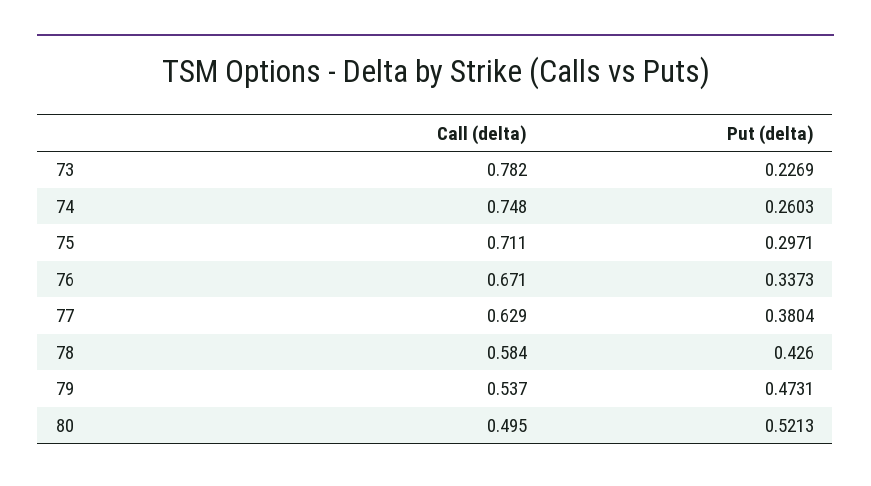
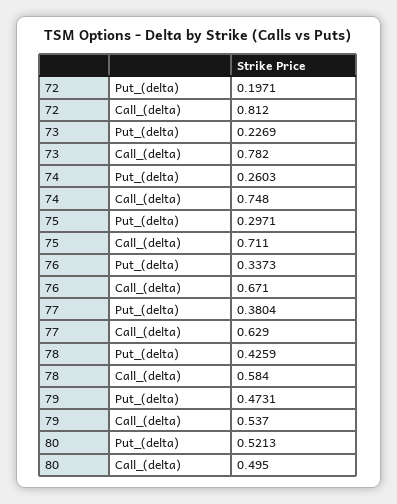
Put (delta), 78: 0.426 -> 0.4259
Put (delta), 72: none -> 0.1971
Call (delta), 72: none -> 0.812

